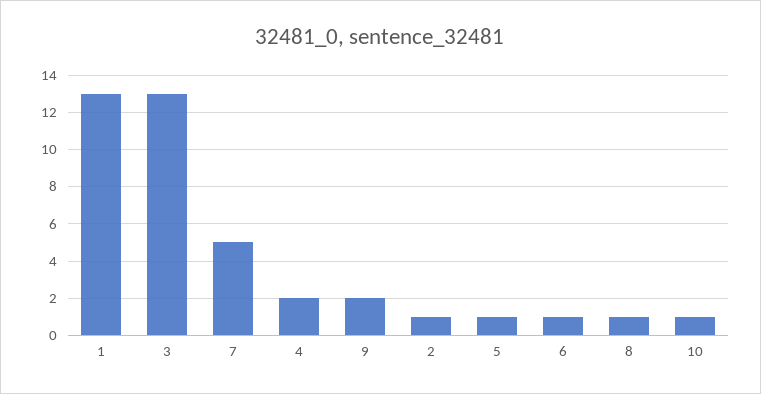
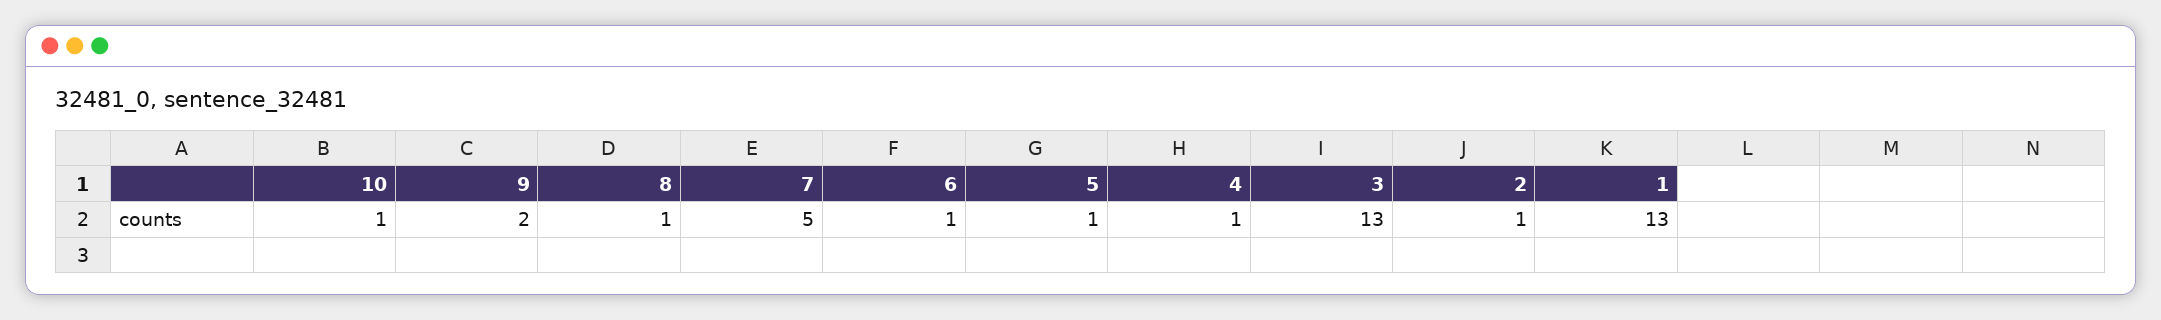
4: 2 -> 1

